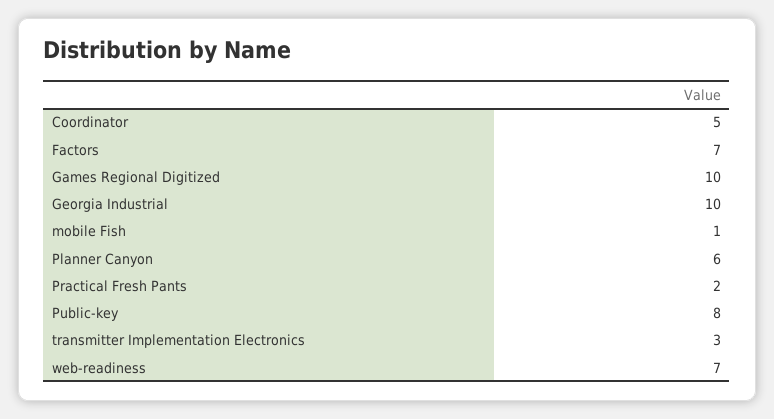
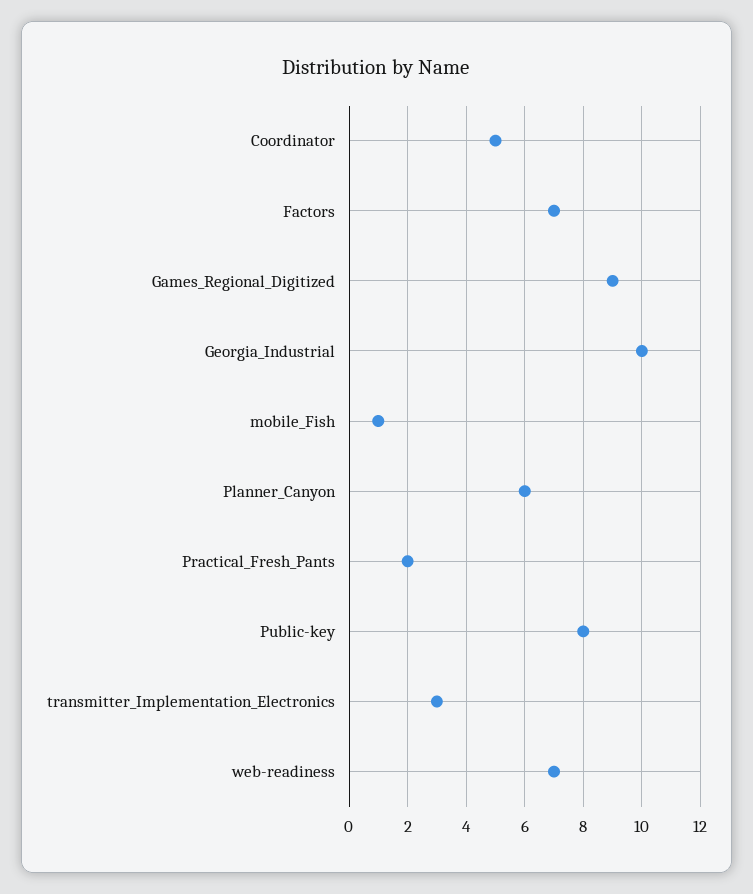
Games Regional Digitized: 10 -> 9

